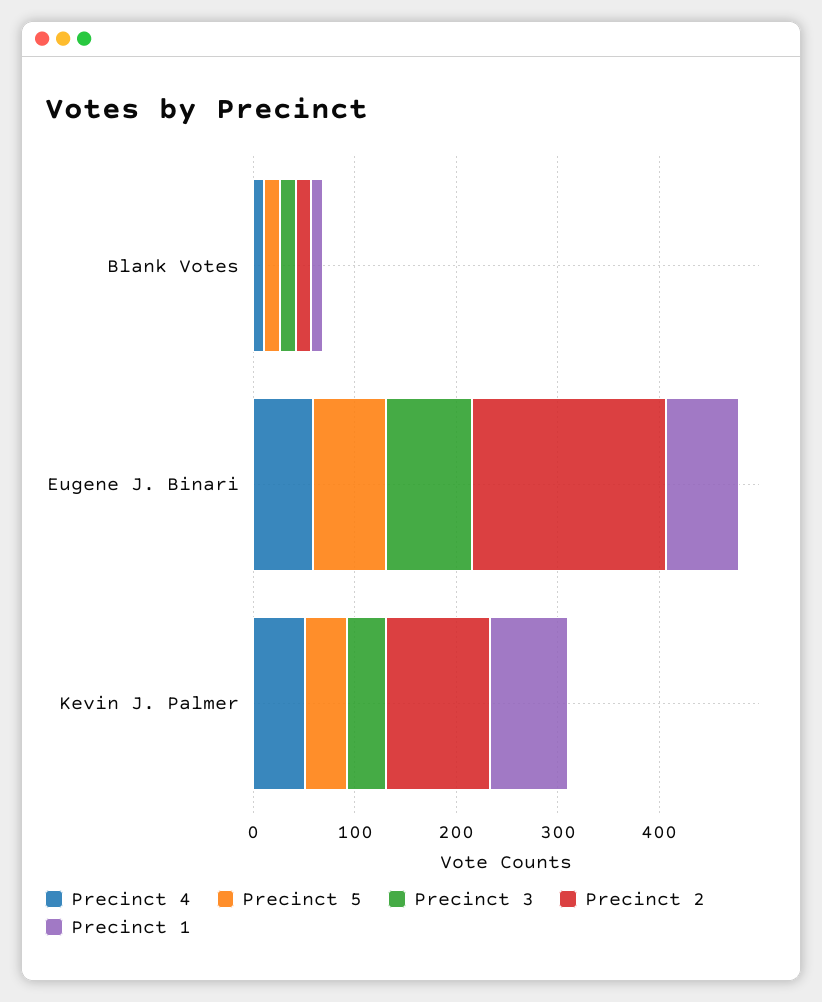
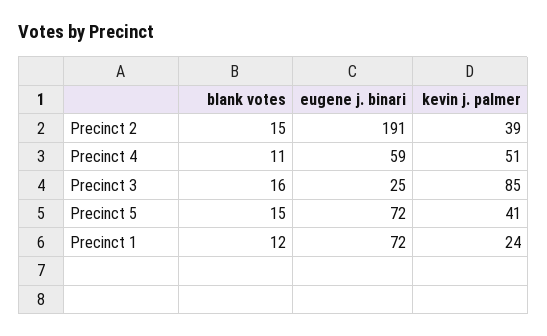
Precinct 3, Eugene J. Binari: 80 -> 25
Precinct 3, Kevin J. Palmer: 40 -> 85
Precinct 2, Kevin J. Palmer: 100 -> 39
Precinct 1, Kevin J. Palmer: 80 -> 24

